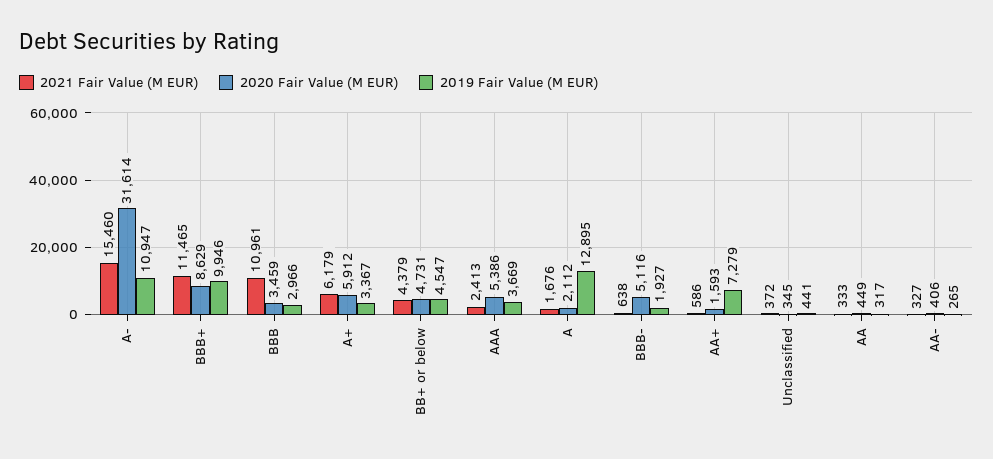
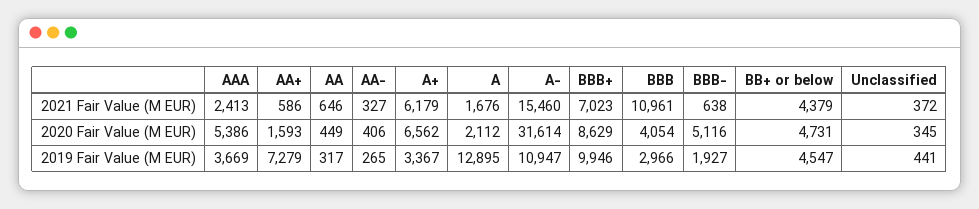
2021 Fair Value (M EUR), BBB+: 11465 -> 7023
2020 Fair Value (M EUR), BBB: 3459 -> 4054
2020 Fair Value (M EUR), A+: 5912 -> 6562
2021 Fair Value (M EUR), AA: 333 -> 646

